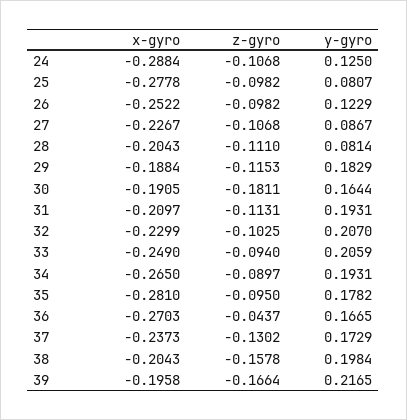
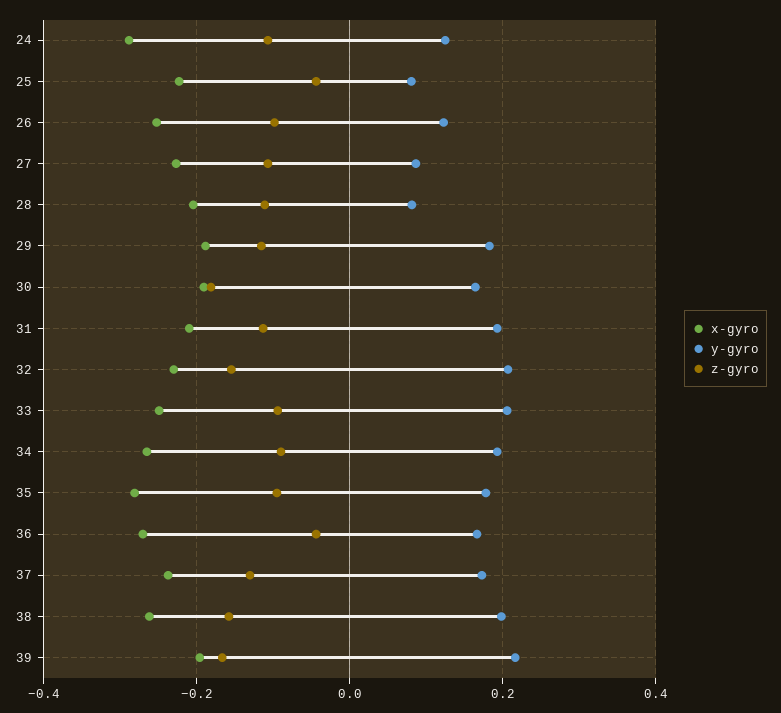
x-gyro, 25: -0.2778 -> -0.22
z-gyro, 25: -0.0982 -> -0.04
z-gyro, 32: -0.1025 -> -0.16
x-gyro, 38: -0.2043 -> -0.26

